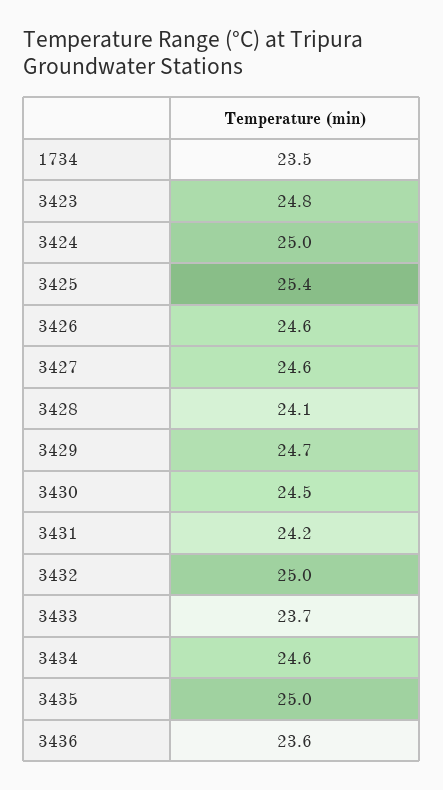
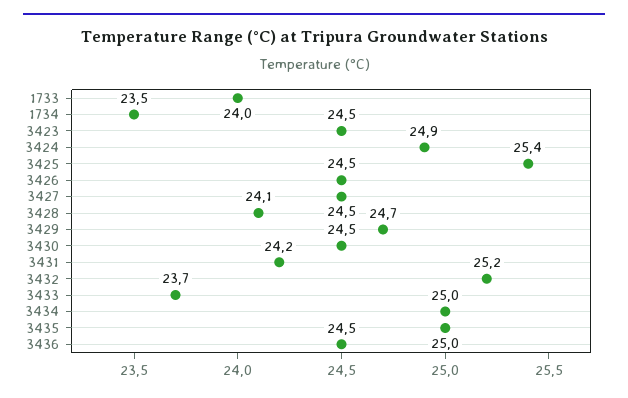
3423: 24.8 -> 24.5
3424: 25 -> 24.9
3426: 24.6 -> 24.5
3427: 24.6 -> 24.5
3432: 25 -> 25.2
3434: 24.6 -> 25
3436: 23.6 -> 24.5
1733: none -> 24

